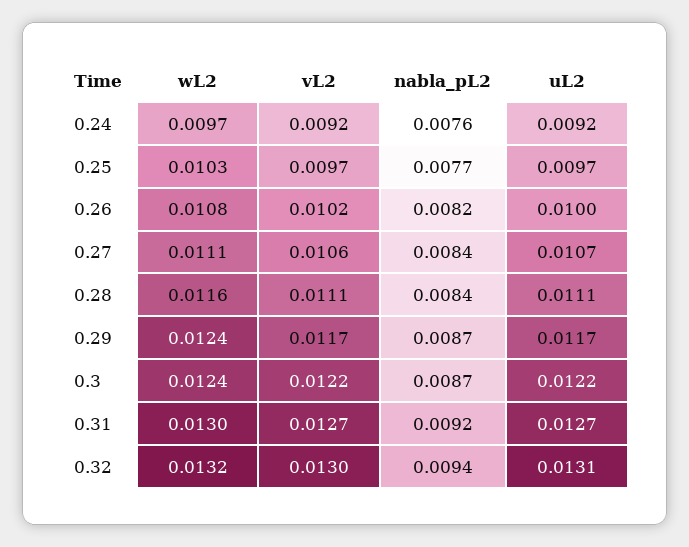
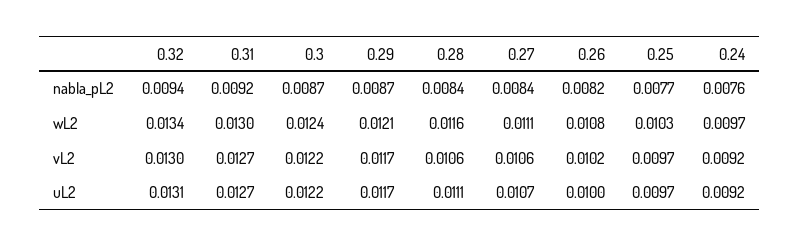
vL2, 0.28: 0.0111 -> 0.0106
wL2, 0.29: 0.0124 -> 0.0121
wL2, 0.32: 0.0132 -> 0.0134

